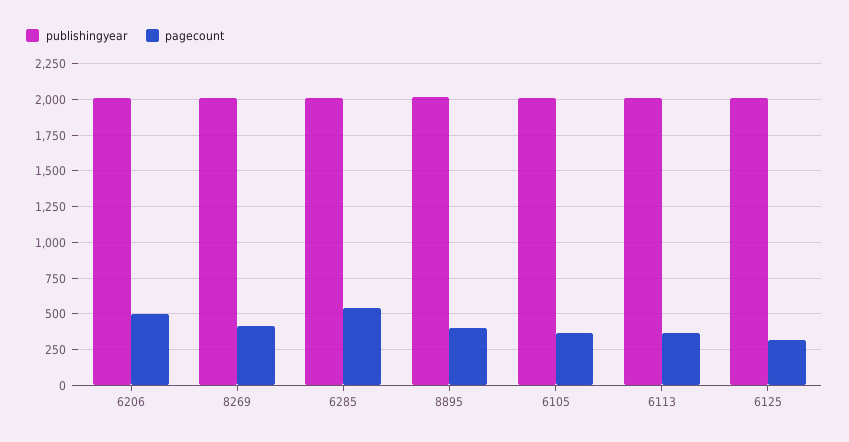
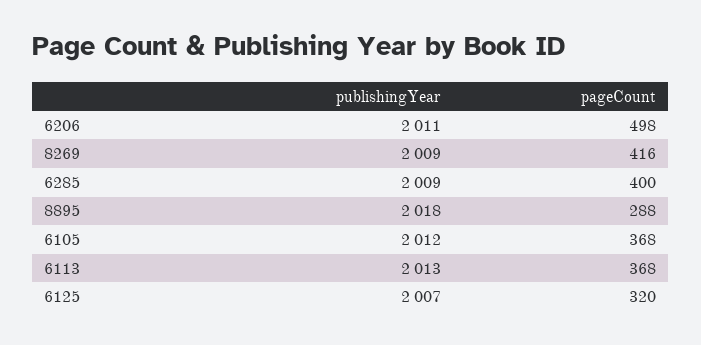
pagecount, 6285: 550 -> 400
pagecount, 8895: 400 -> 288

